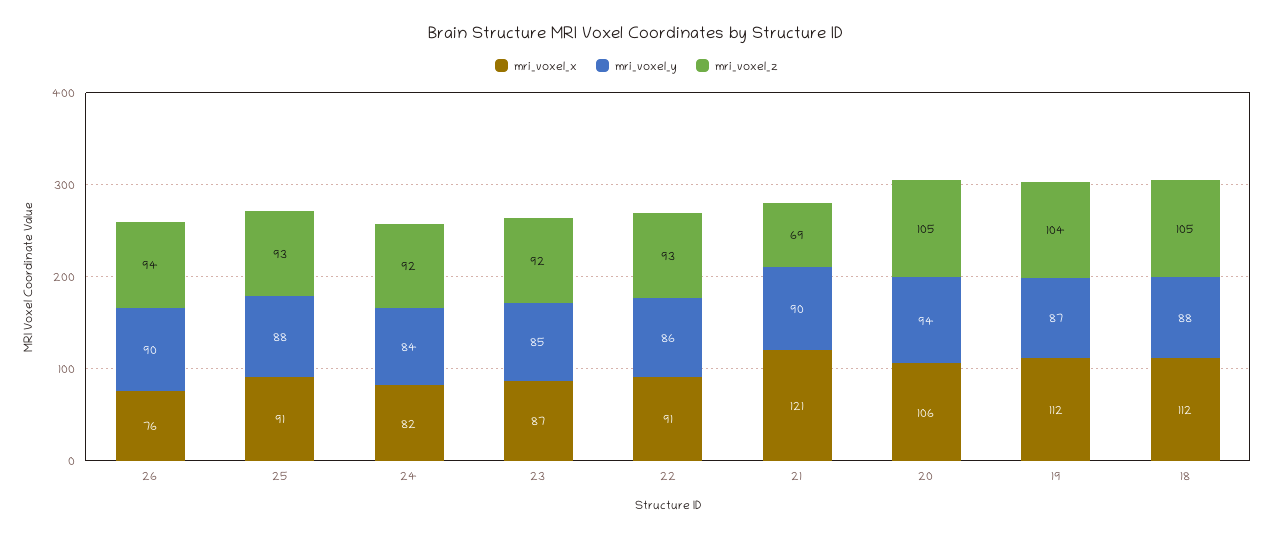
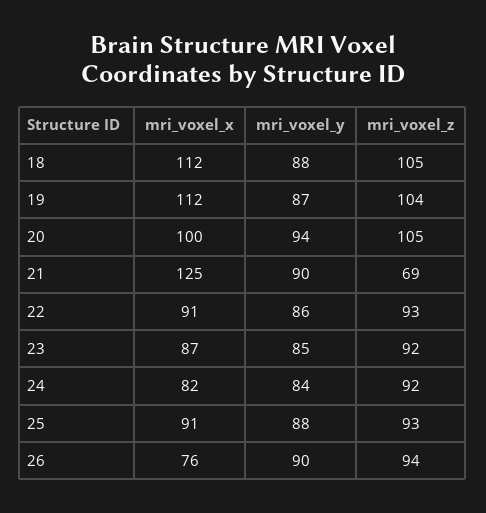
mri_voxel_x, 21: 121 -> 125
mri_voxel_x, 20: 106 -> 100

